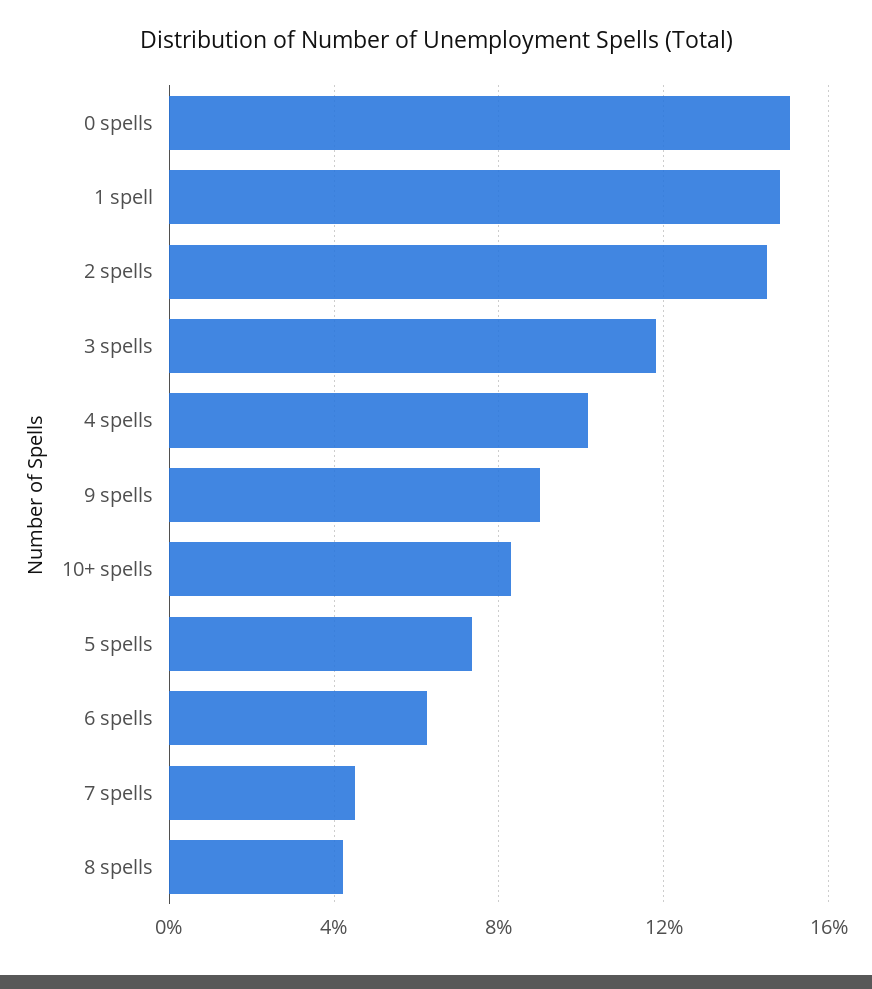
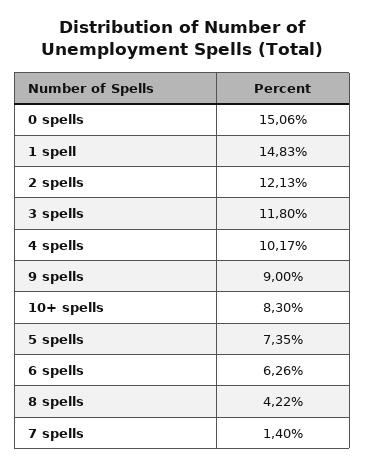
2 spells: 14.5 -> 12.13
7 spells: 4.5 -> 1.4

